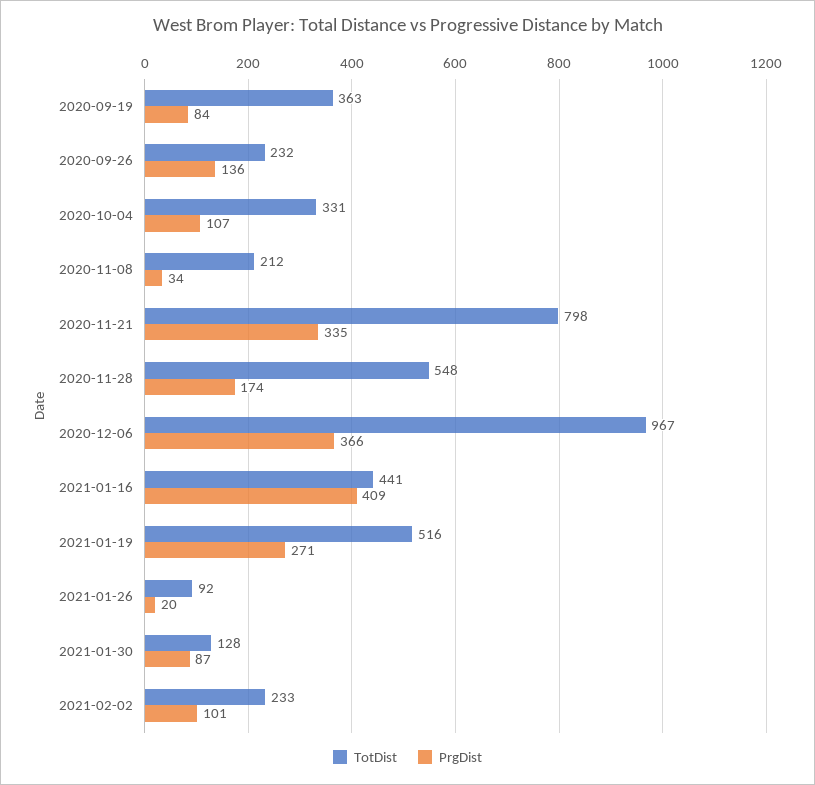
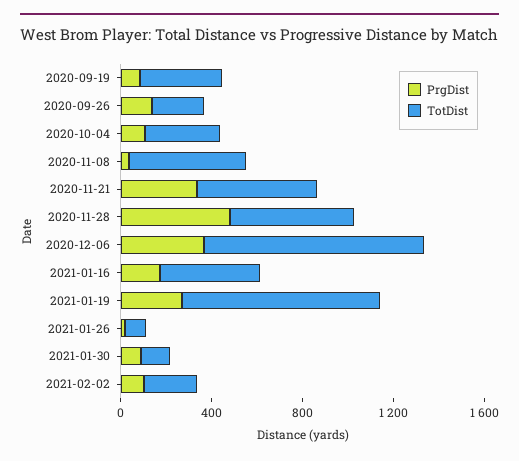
TotDist, 2020-11-08: 212 -> 500
TotDist, 2020-11-21: 798 -> 500
PrgDist, 2020-11-28: 174 -> 500
PrgDist, 2021-01-16: 409 -> 200
TotDist, 2021-01-19: 516 -> 900

